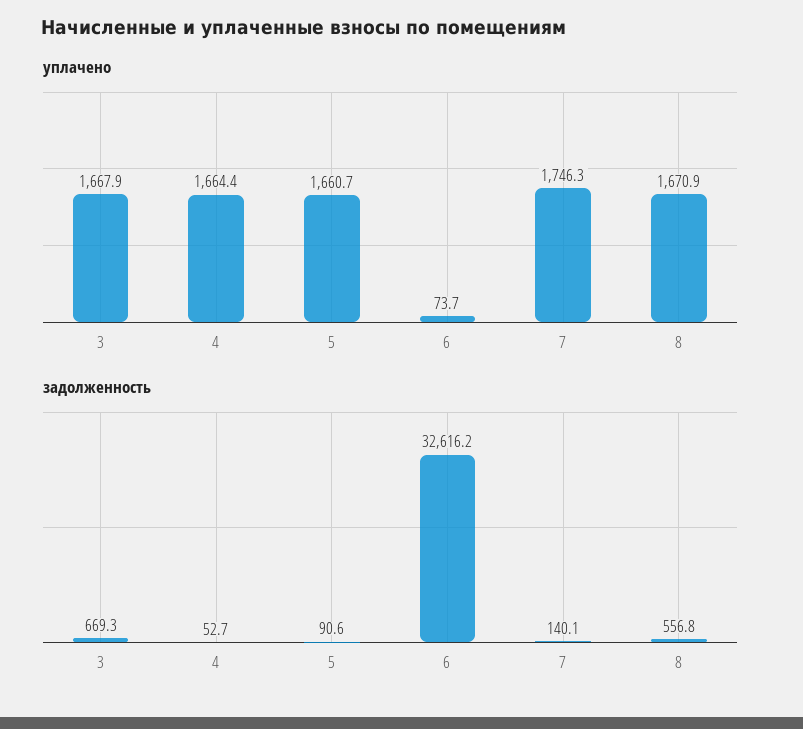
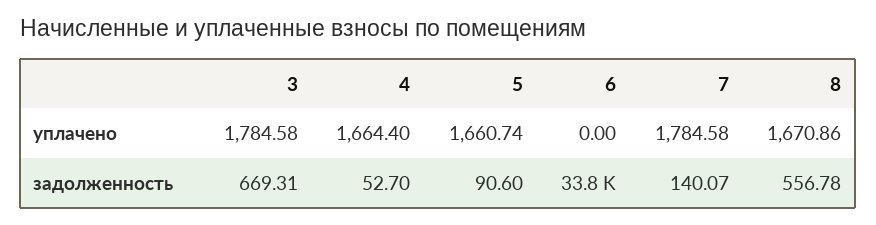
уплачено, 3: 1667.9 -> 1784.58
уплачено, 6: 73.7 -> 0
уплачено, 7: 1746.3 -> 1784.58
задолженность, 6: 32616.2 -> 33800

